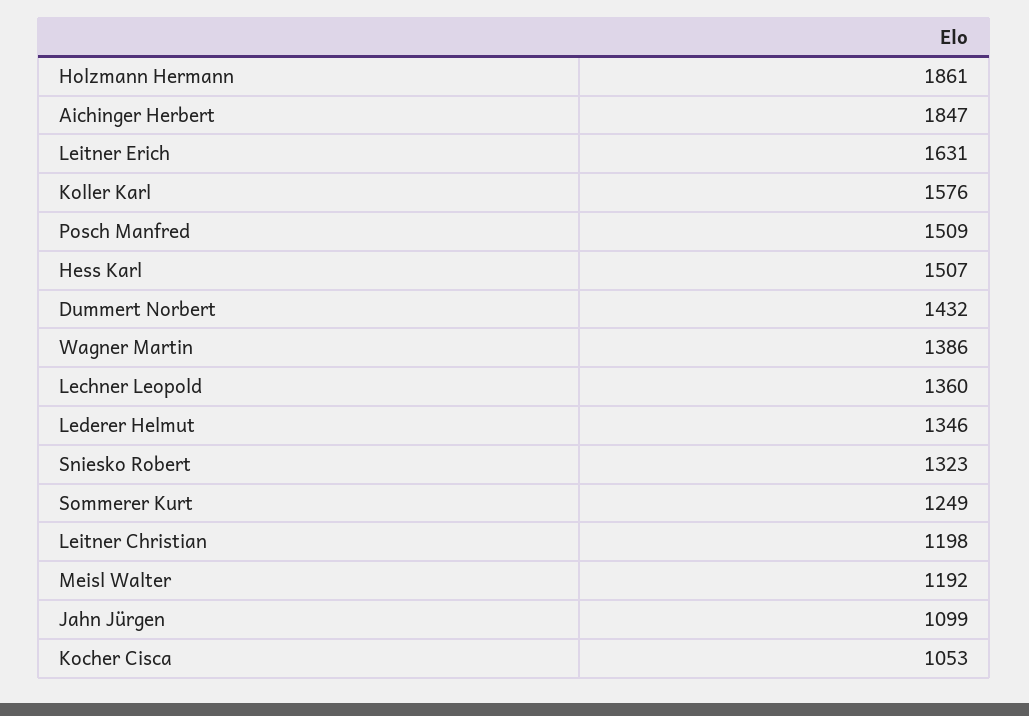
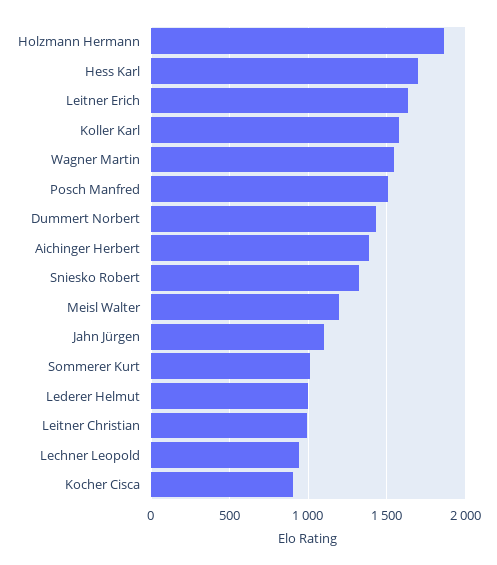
Aichinger Herbert: 1847 -> 1400
Hess Karl: 1507 -> 1700
Wagner Martin: 1386 -> 1550
Lechner Leopold: 1360 -> 950
Lederer Helmut: 1346 -> 1000
Sommerer Kurt: 1249 -> 1000
Leitner Christian: 1198 -> 1000
Kocher Cisca: 1053 -> 900

